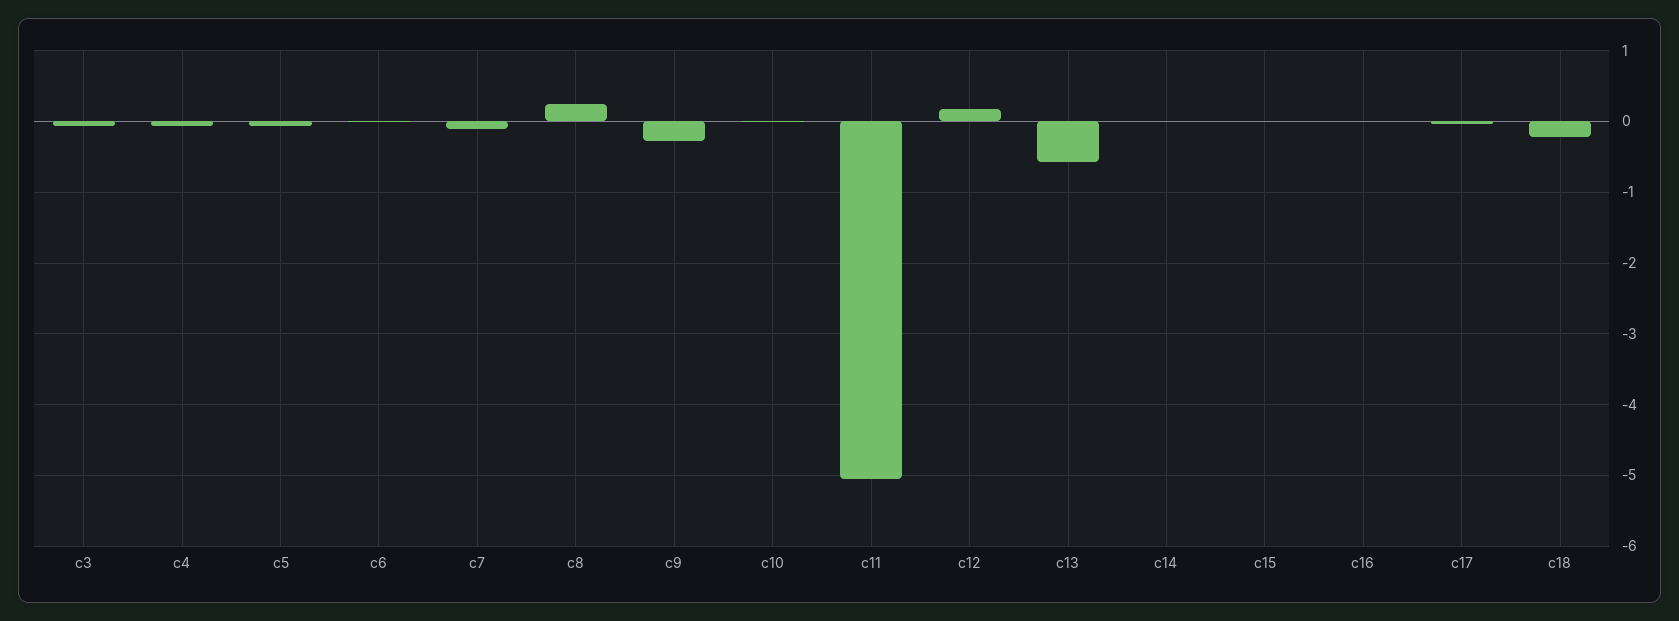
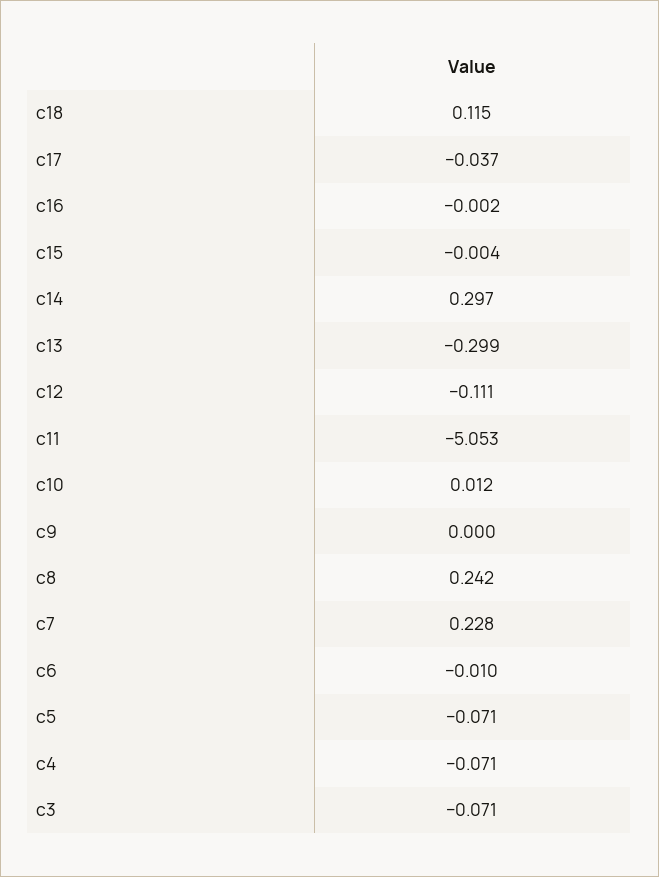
c7: -0.1 -> 0.228
c9: -0.3 -> 0
c12: 0.2 -> -0.111
c13: -0.6 -> -0.299
c14: 0 -> 0.297
c18: -0.2 -> 0.115

